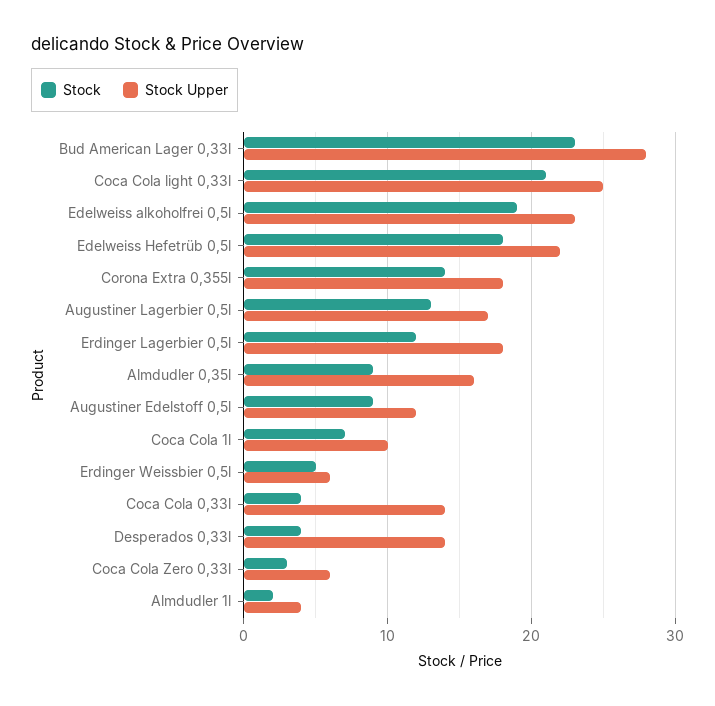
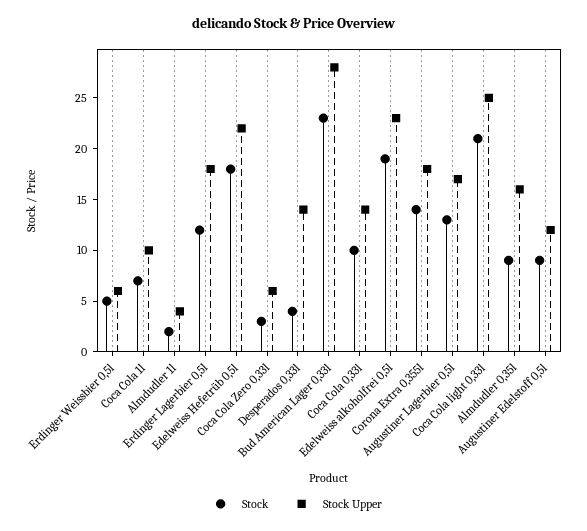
Stock, Coca Cola 0,33l: 4 -> 10

